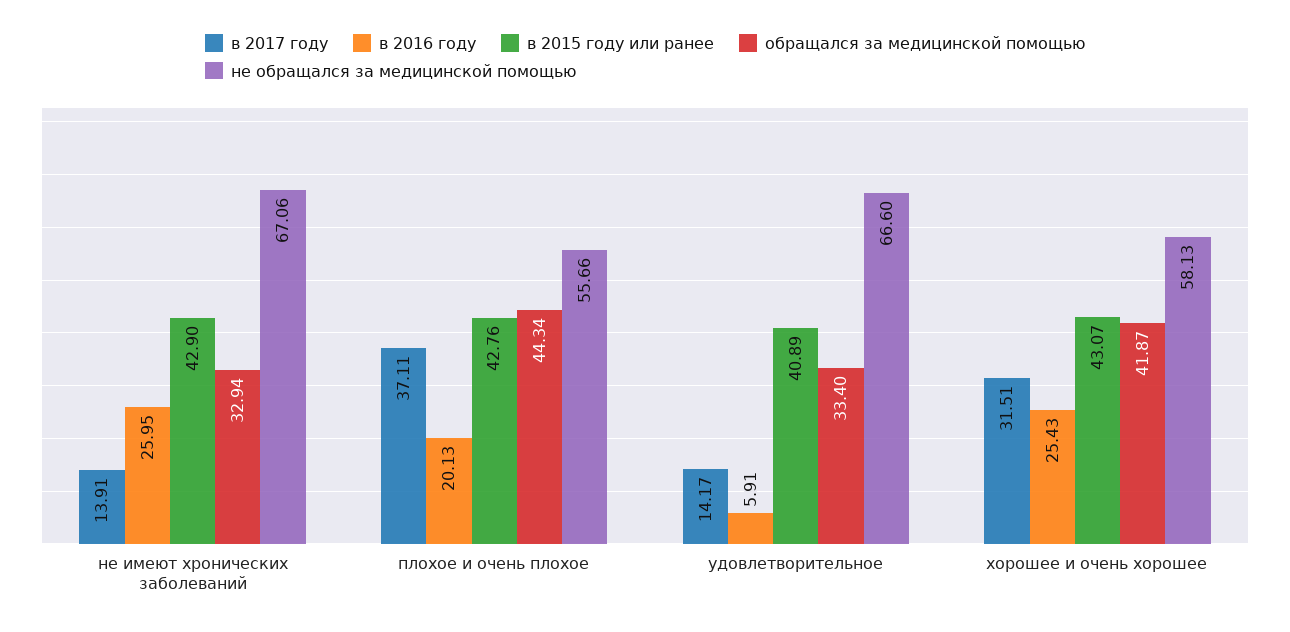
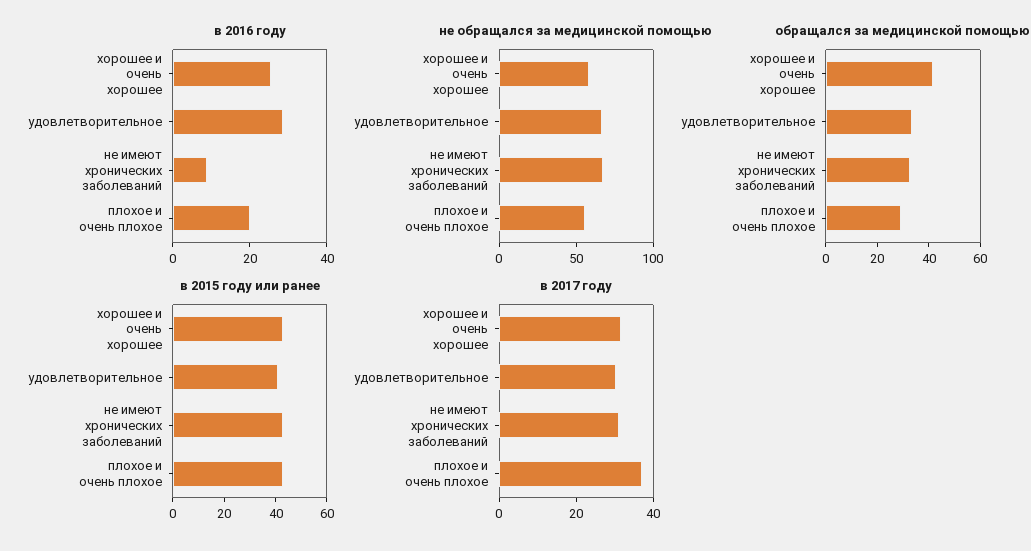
в 2017 году, не имеют хронических заболеваний: 13.91 -> 30
в 2016 году, не имеют хронических заболеваний: 25.95 -> 10
обращался за медицинской помощью, плохое и очень плохое: 44.34 -> 30
в 2017 году, удовлетворительное: 14.17 -> 30
в 2016 году, удовлетворительное: 5.91 -> 30

